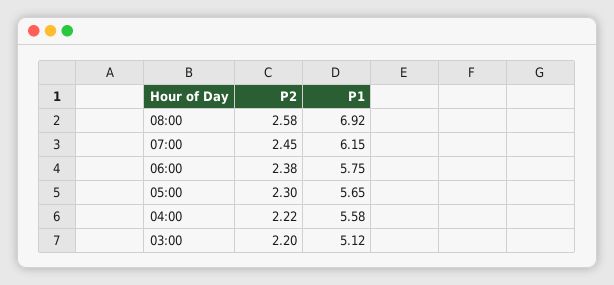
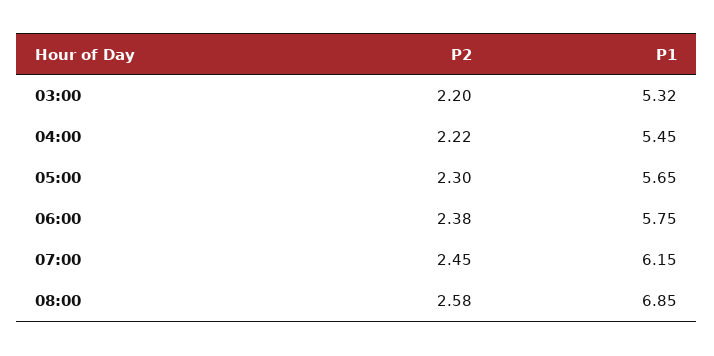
P1, 08:00: 6.92 -> 6.85
P1, 04:00: 5.58 -> 5.45
P1, 03:00: 5.12 -> 5.32

